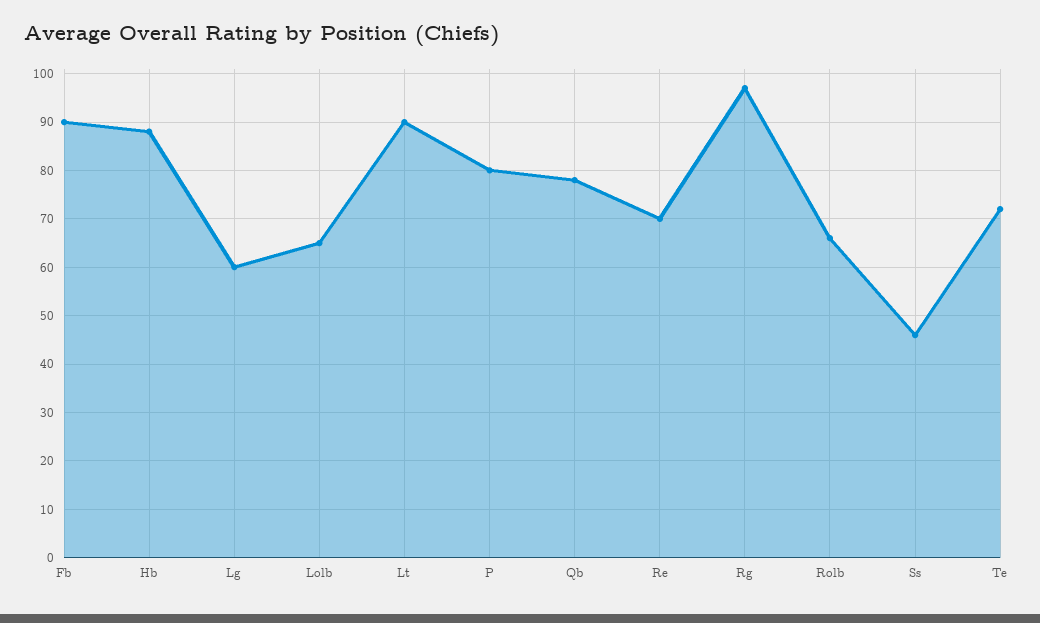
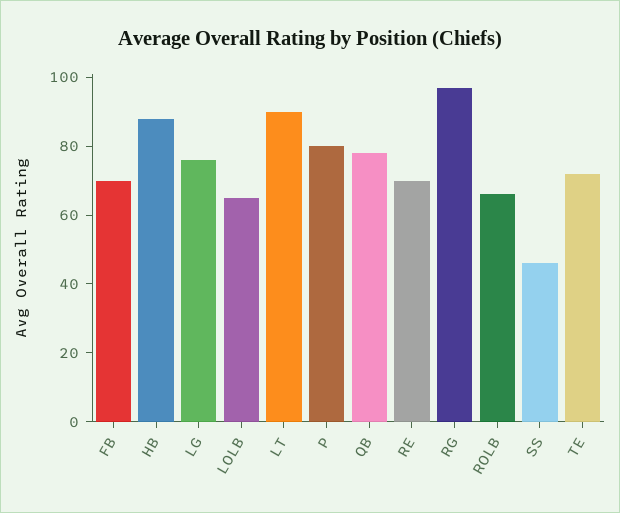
Fb: 90 -> 70
Lg: 60 -> 75

